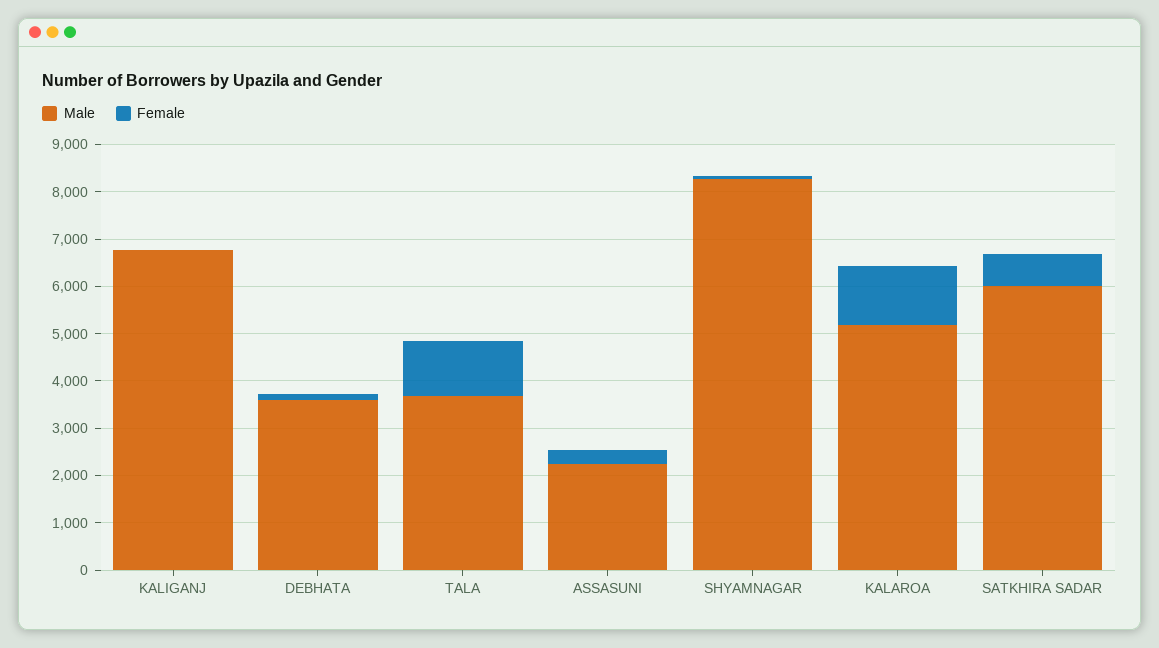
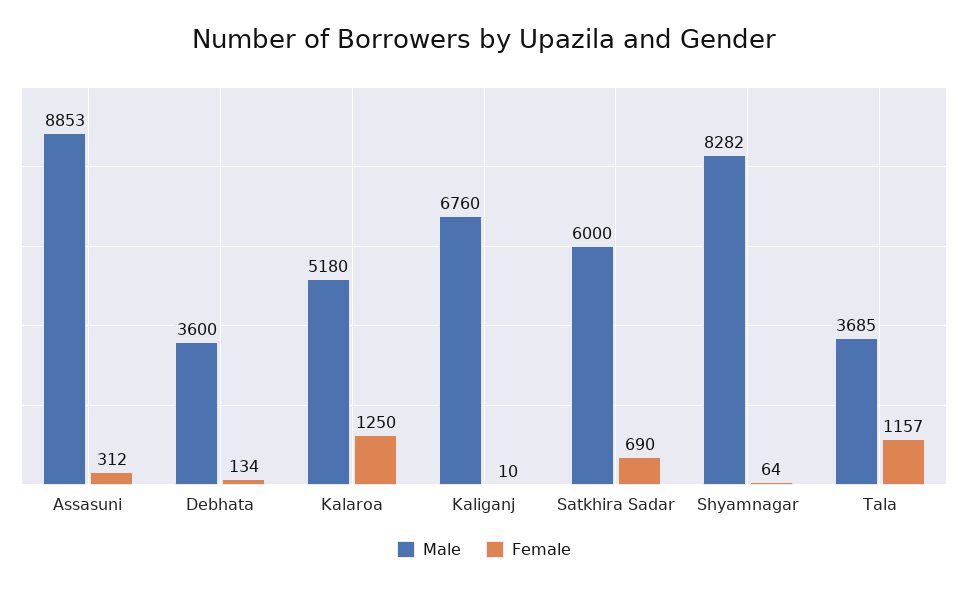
Male, ASSASUNI: 2200 -> 8853

